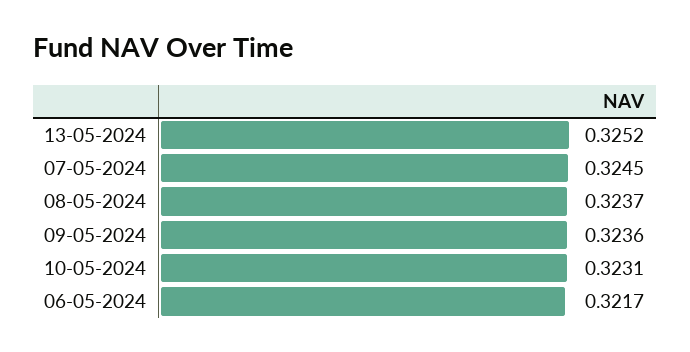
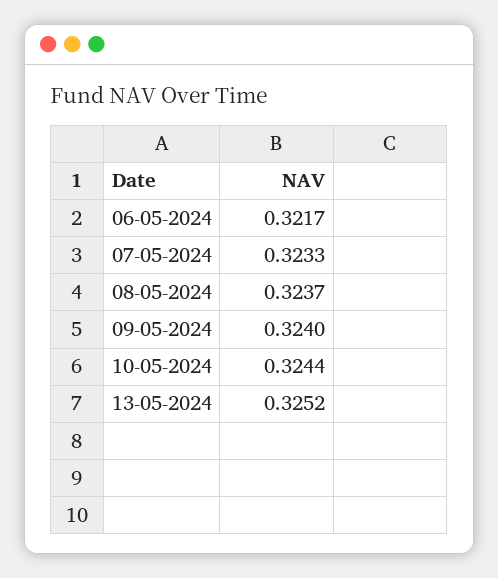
07-05-2024: 0.3245 -> 0.3233
09-05-2024: 0.3236 -> 0.324
10-05-2024: 0.3231 -> 0.3244

